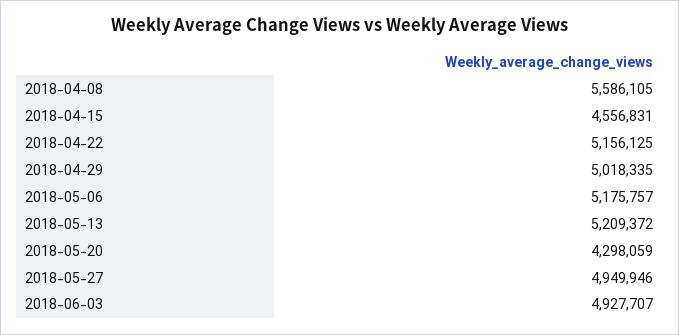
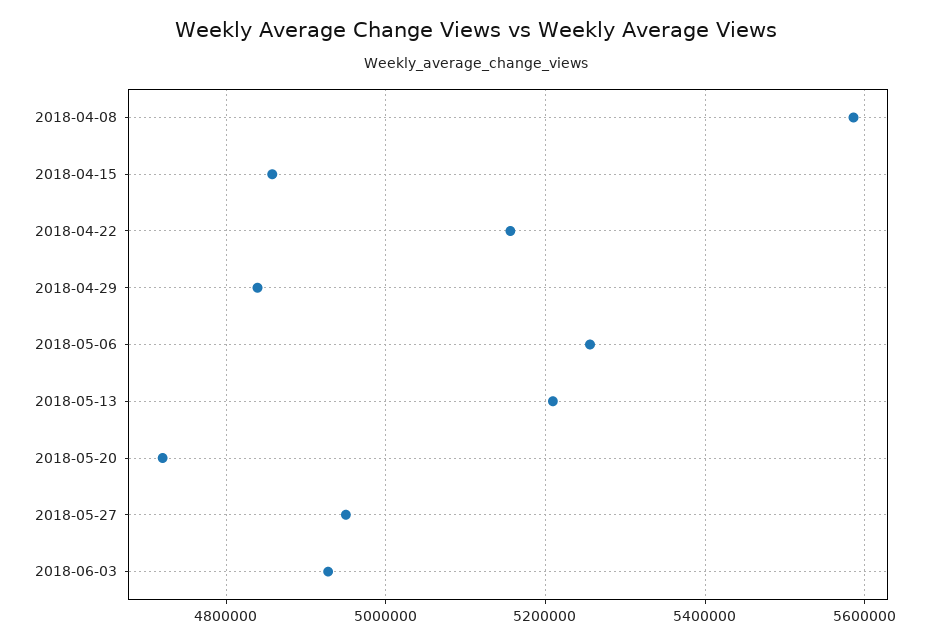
2018-04-15: 4556831 -> 4860000
2018-04-29: 5018335 -> 4840000
2018-05-06: 5175757 -> 5260000
2018-05-20: 4298059 -> 4720000

